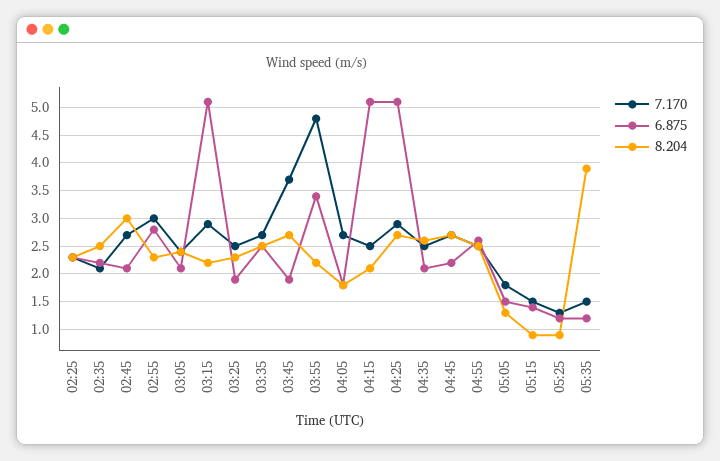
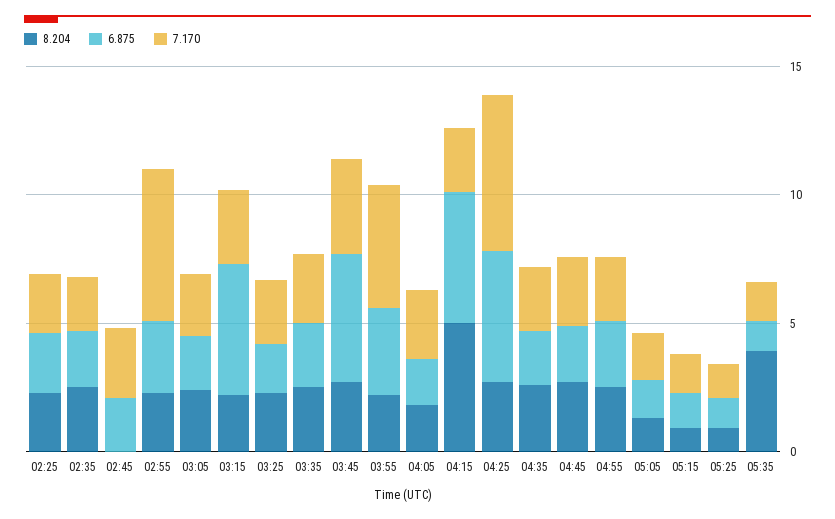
8.204, 02:45: 3 -> 0
7.170, 02:55: 3 -> 6
6.875, 03:45: 2 -> 5
8.204, 04:15: 2 -> 5
7.170, 04:25: 3 -> 6

